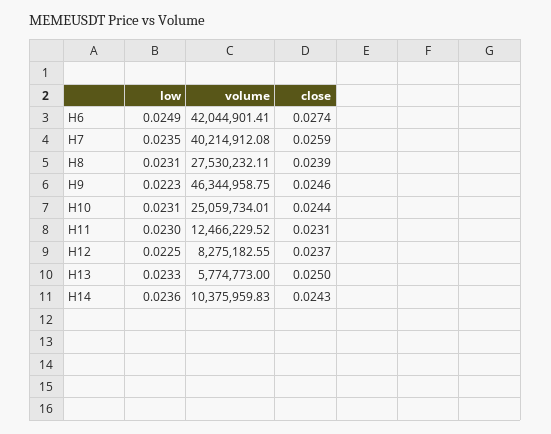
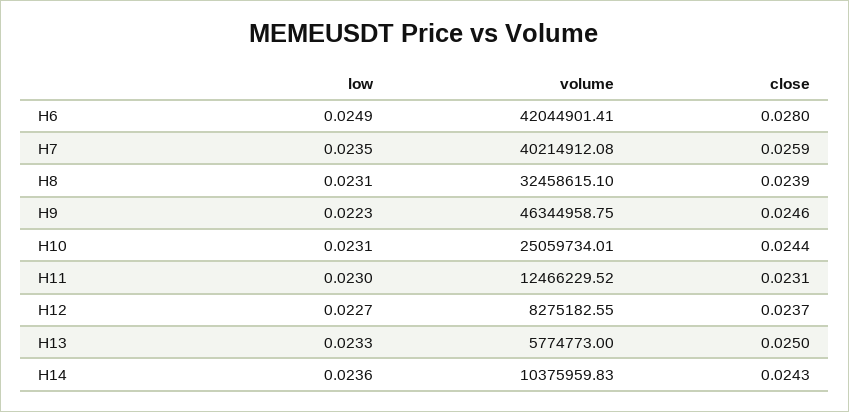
close, H6: 0.0274 -> 0.028
volume, H8: 27530232.11 -> 32458615.1
low, H12: 0.0225 -> 0.0227

